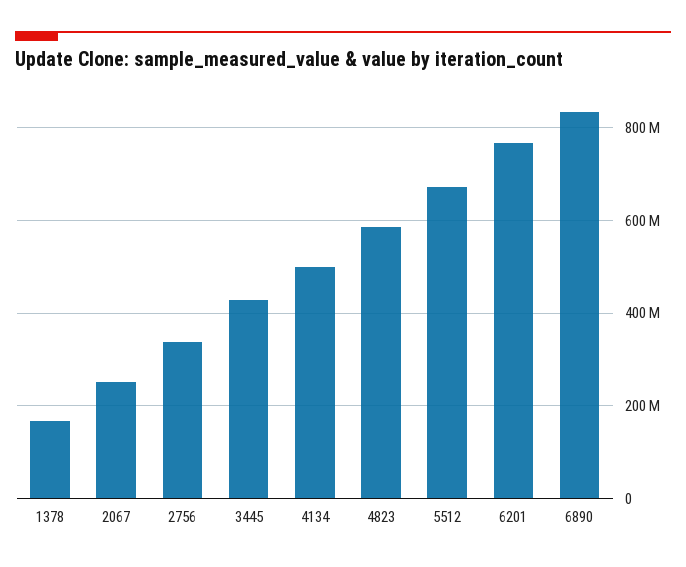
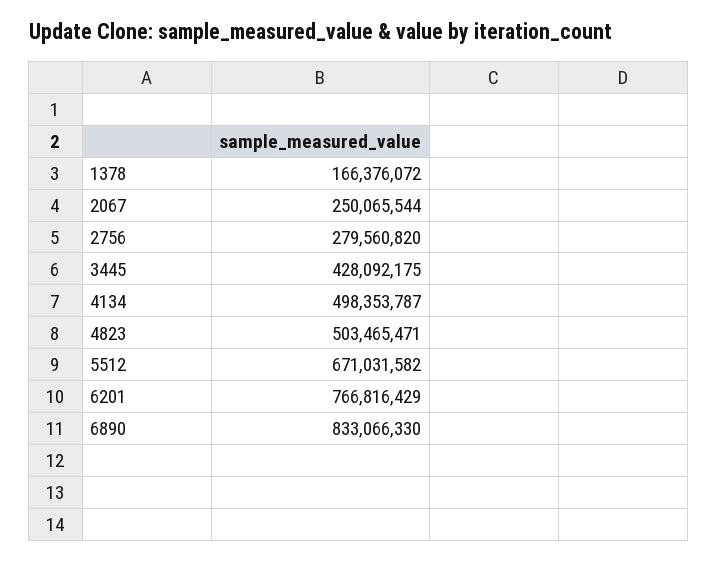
2756: 340000000 -> 279560820
4823: 580000000 -> 503465471

